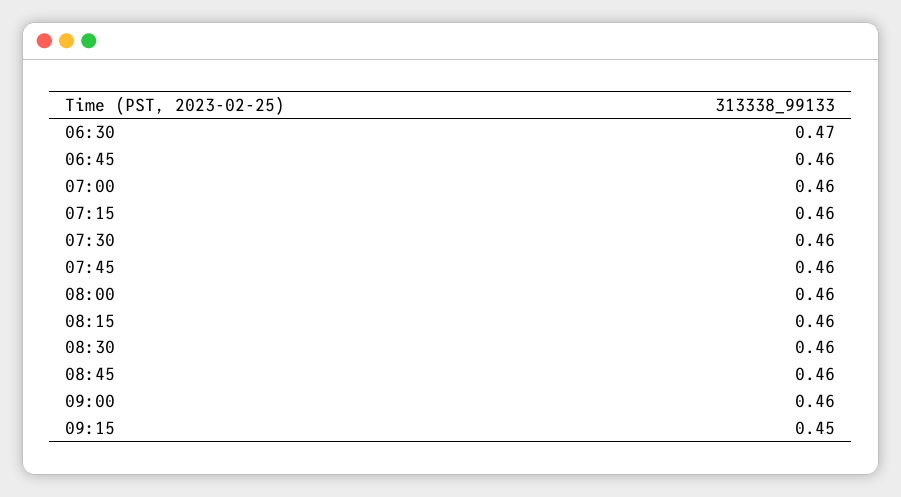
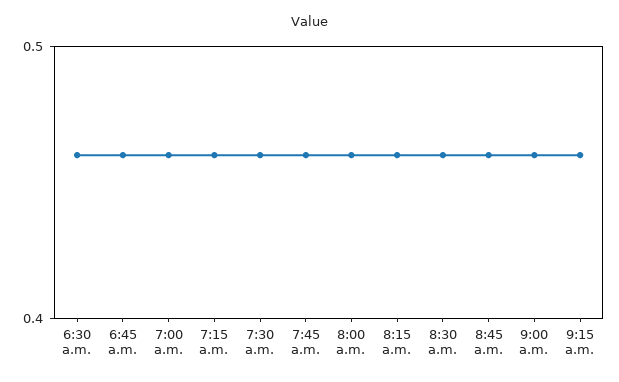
06:30: 0.47 -> 0.46
09:15: 0.45 -> 0.46

